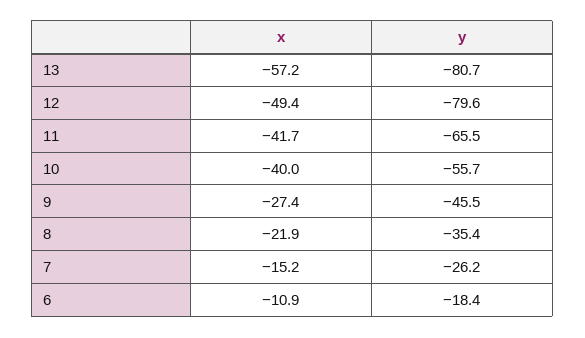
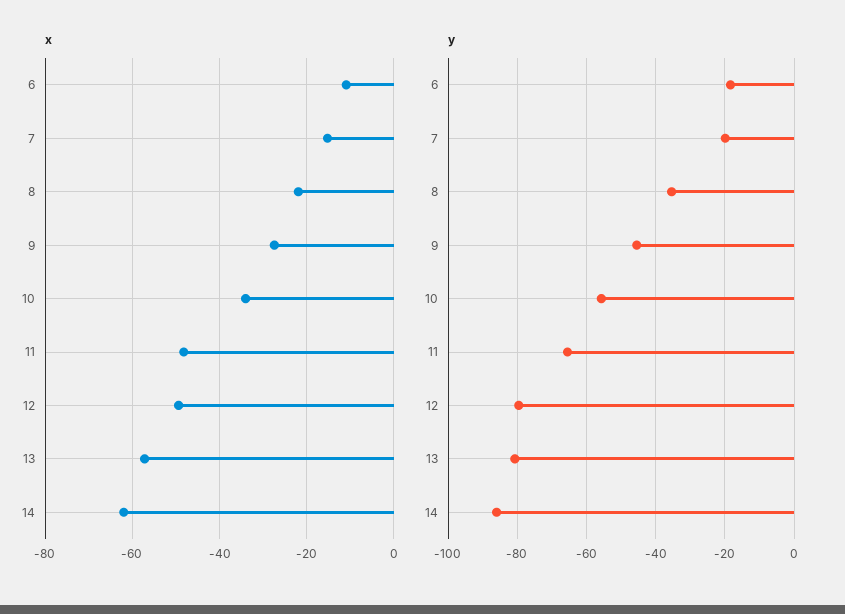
x, 11: -41.7 -> -48
x, 10: -40 -> -34
y, 7: -26.2 -> -20
x, 14: none -> -62
y, 14: none -> -86

